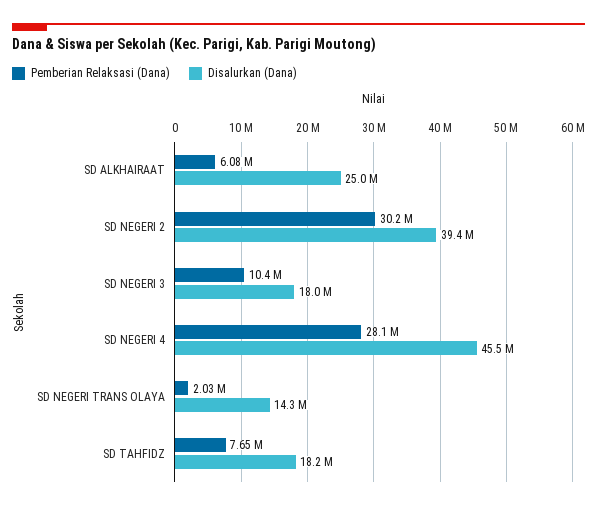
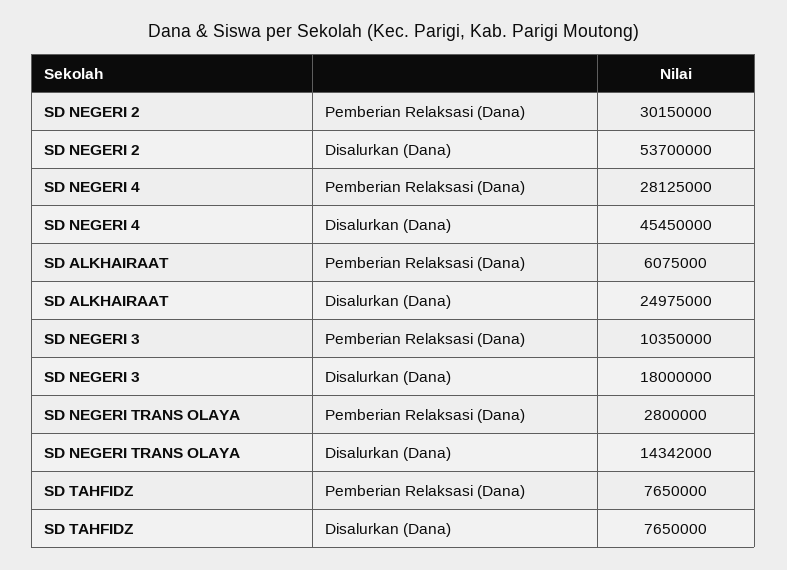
Disalurkan (Dana), SD NEGERI 2: 39400000 -> 53700000
Pemberian Relaksasi (Dana), SD NEGERI TRANS OLAYA: 2030000 -> 2800000
Disalurkan (Dana), SD TAHFIDZ: 18200000 -> 7650000

